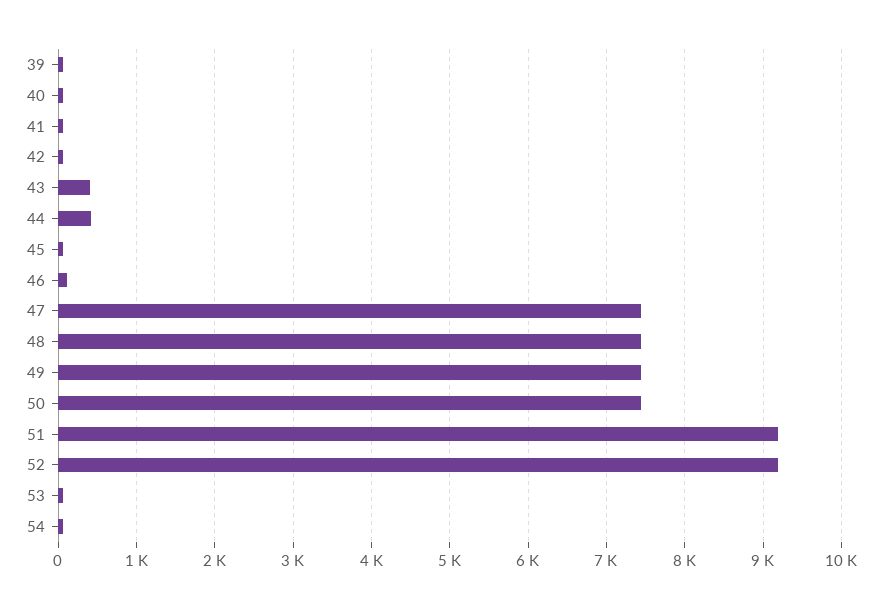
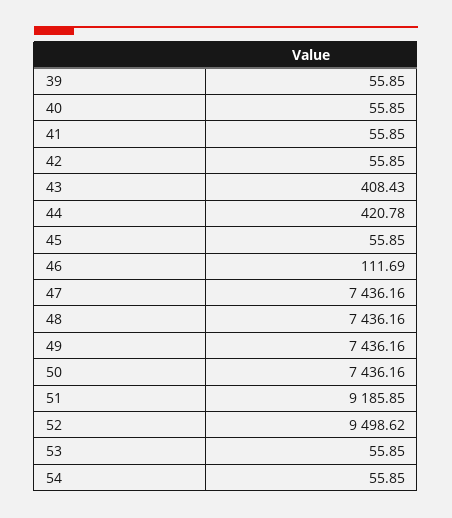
52: 9200 -> 9498.62

